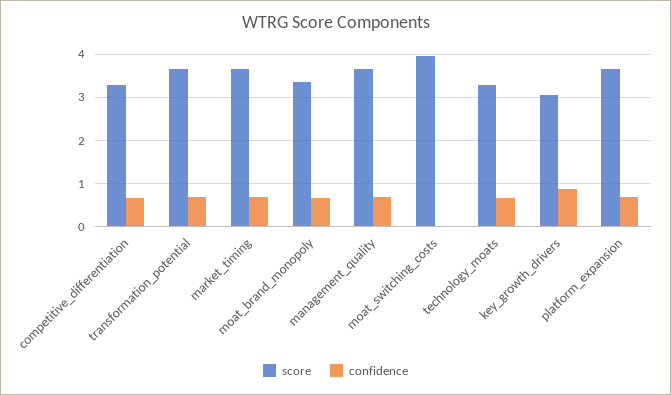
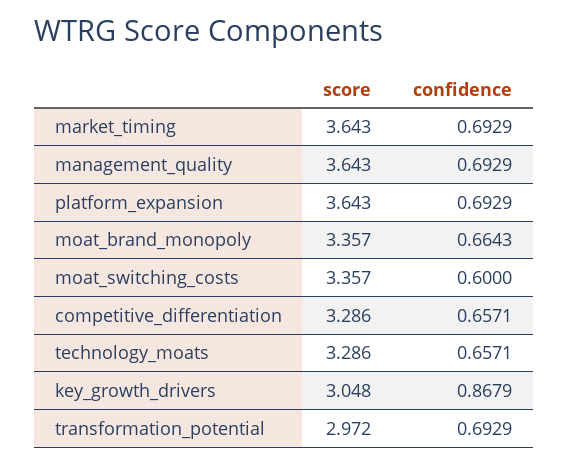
score, transformation_potential: 3.6 -> 2.972
score, moat_switching_costs: 4 -> 3.357
confidence, moat_switching_costs: 0 -> 0.6

